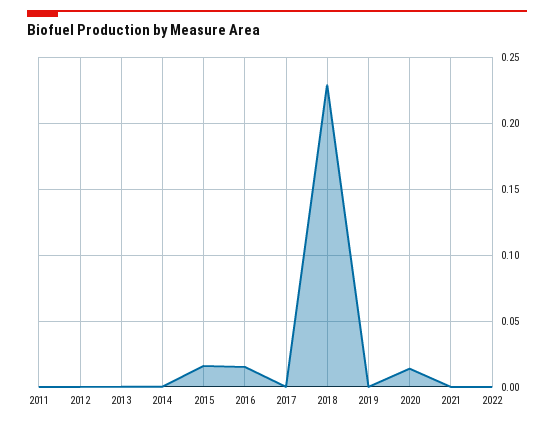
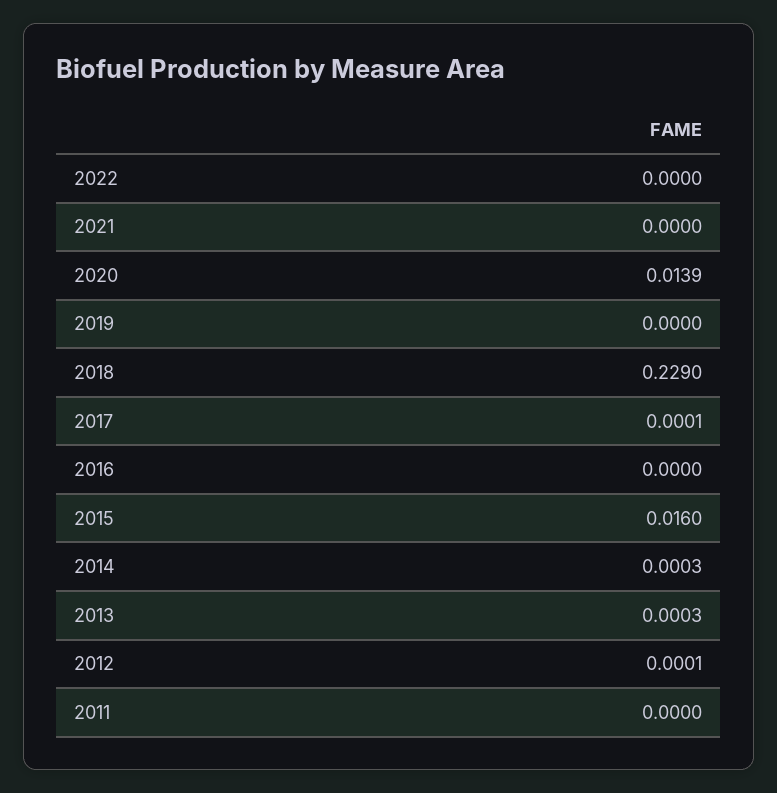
2016: 0.015 -> 0

